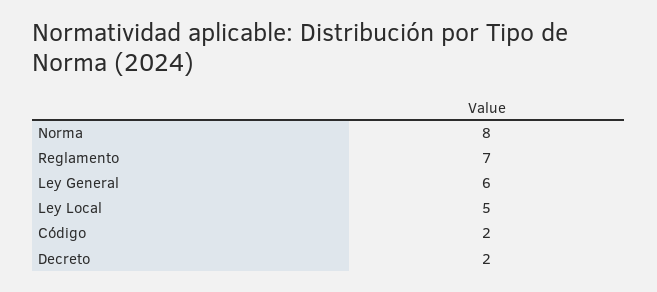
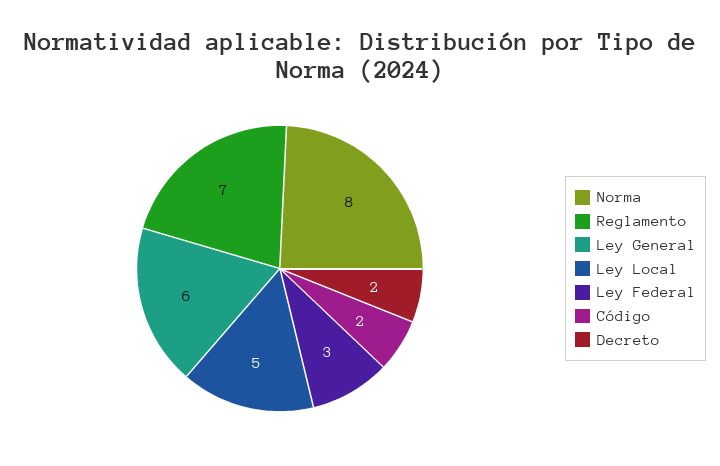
Ley Federal: none -> 3

